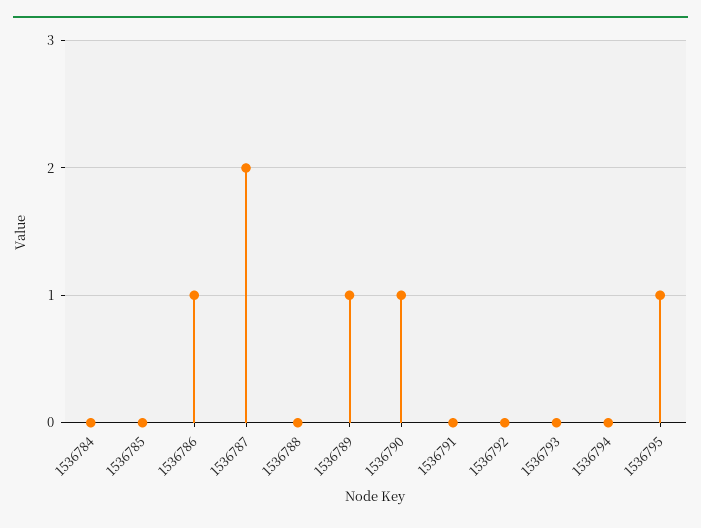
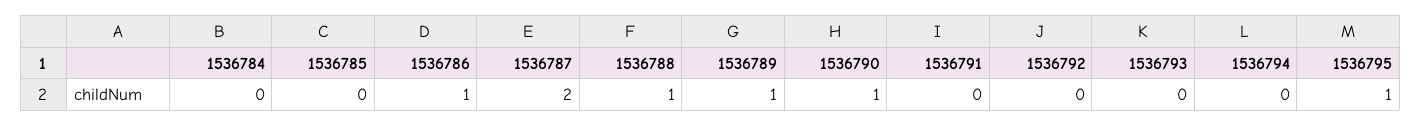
1536788: 0 -> 1

